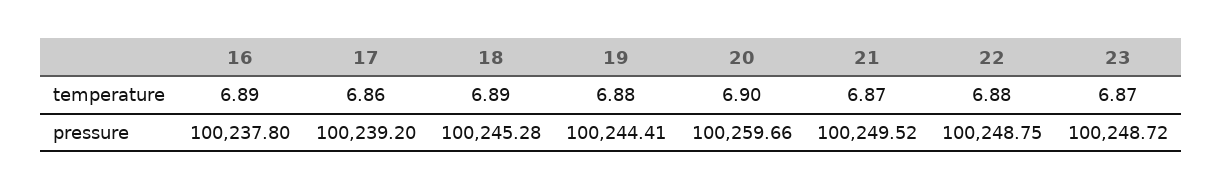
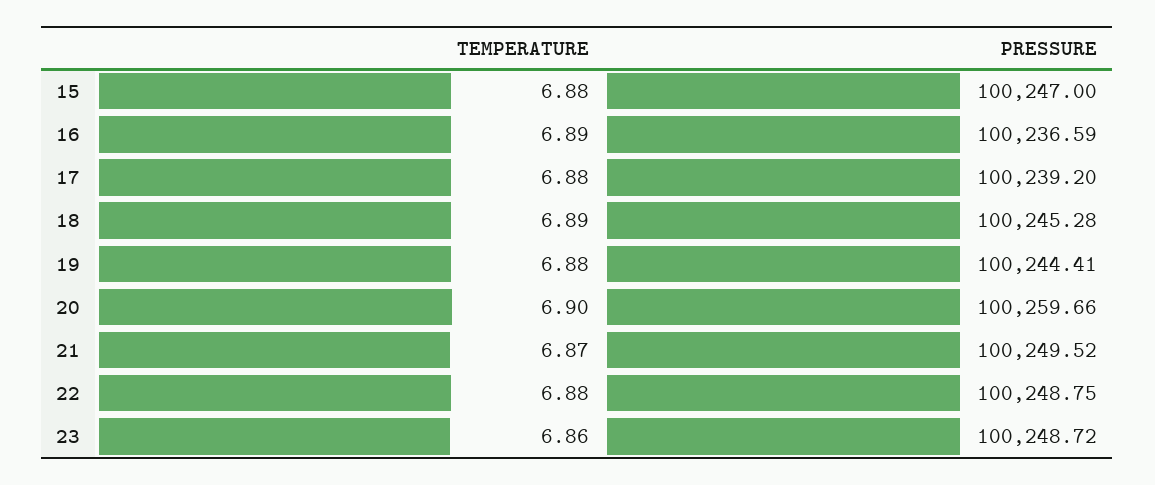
17, temperature: 6.86 -> 6.88
23, temperature: 6.87 -> 6.86
16, pressure: 100237.8 -> 100236.59
15, temperature: none -> 6.88
15, pressure: none -> 100247

